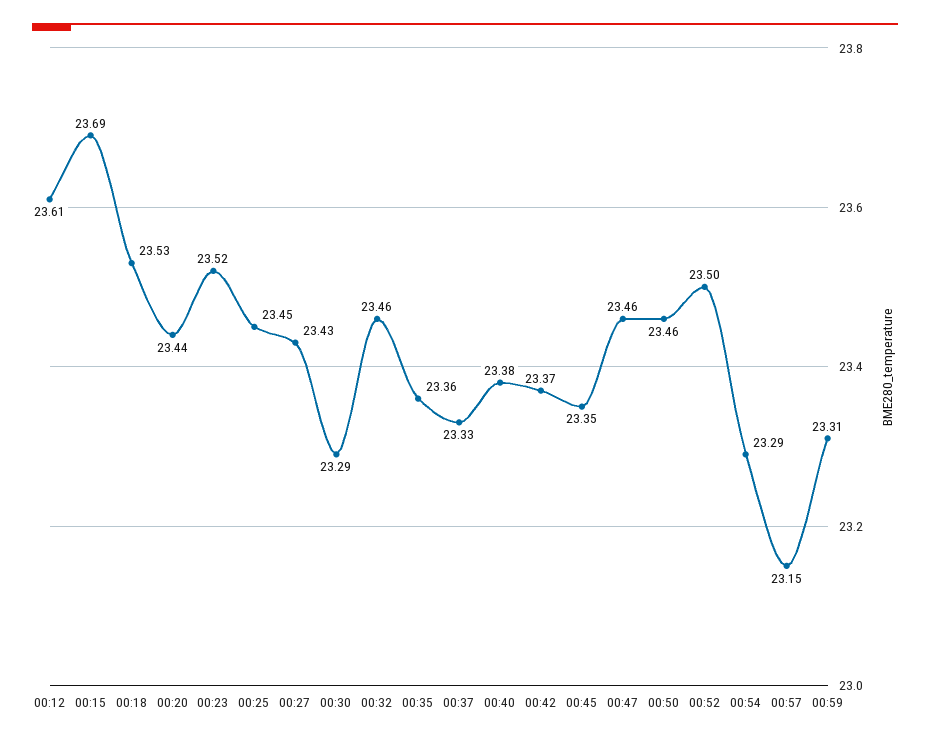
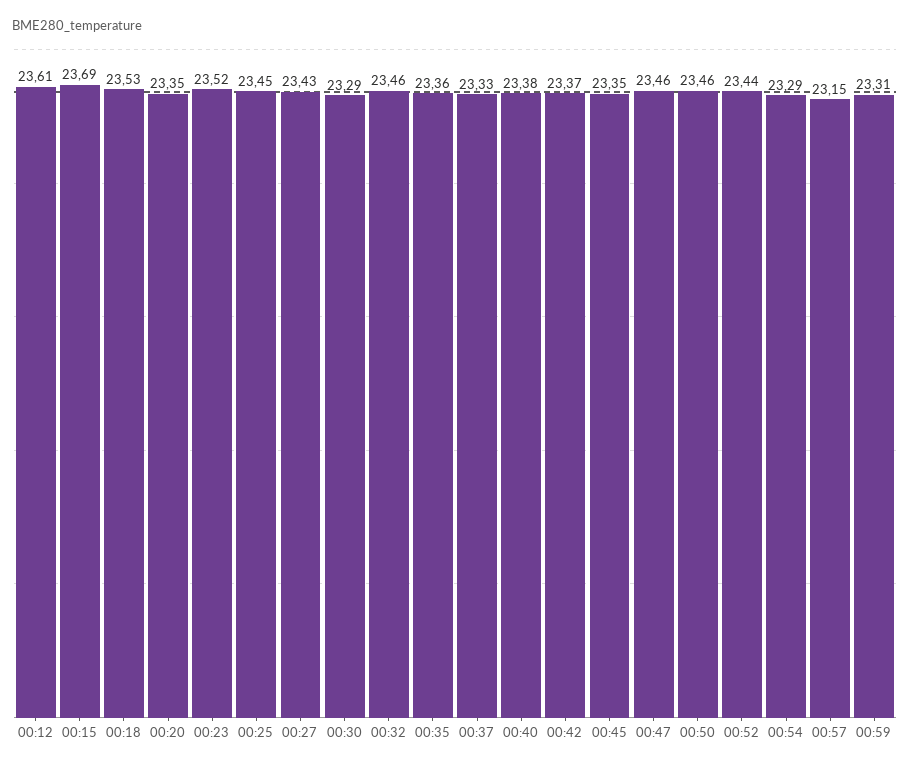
00:20: 23.44 -> 23.35
00:52: 23.5 -> 23.44

